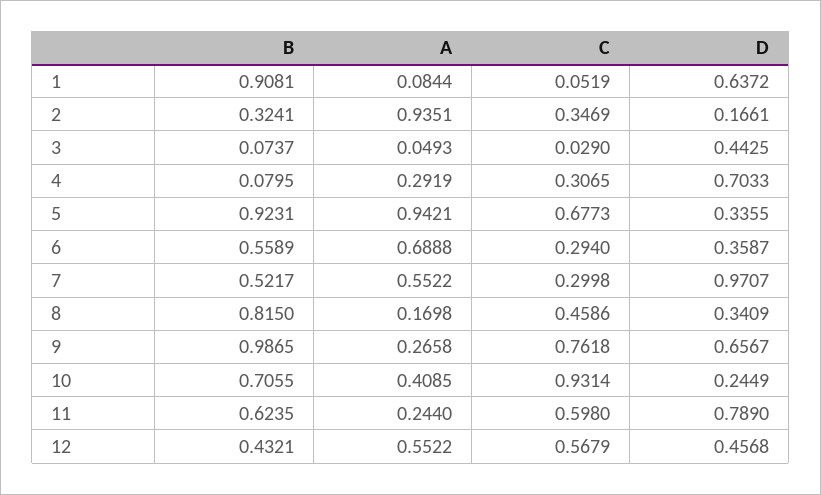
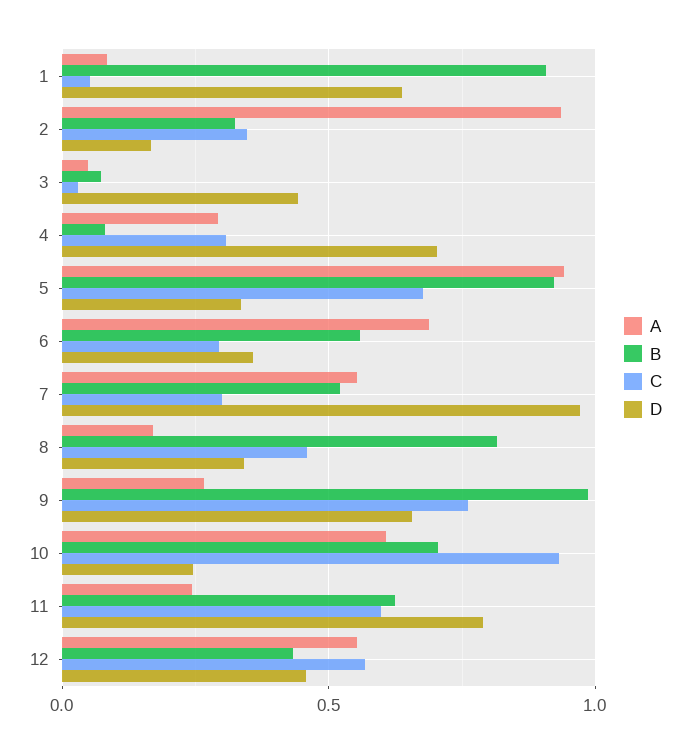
A, 10: 0.4085 -> 0.6

